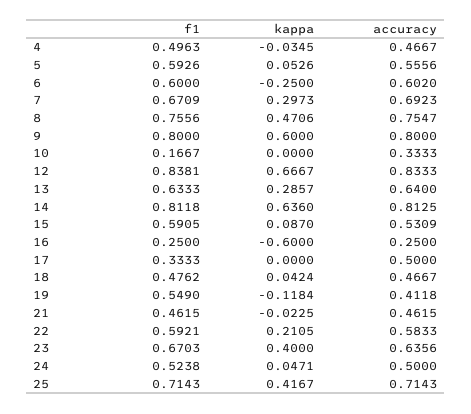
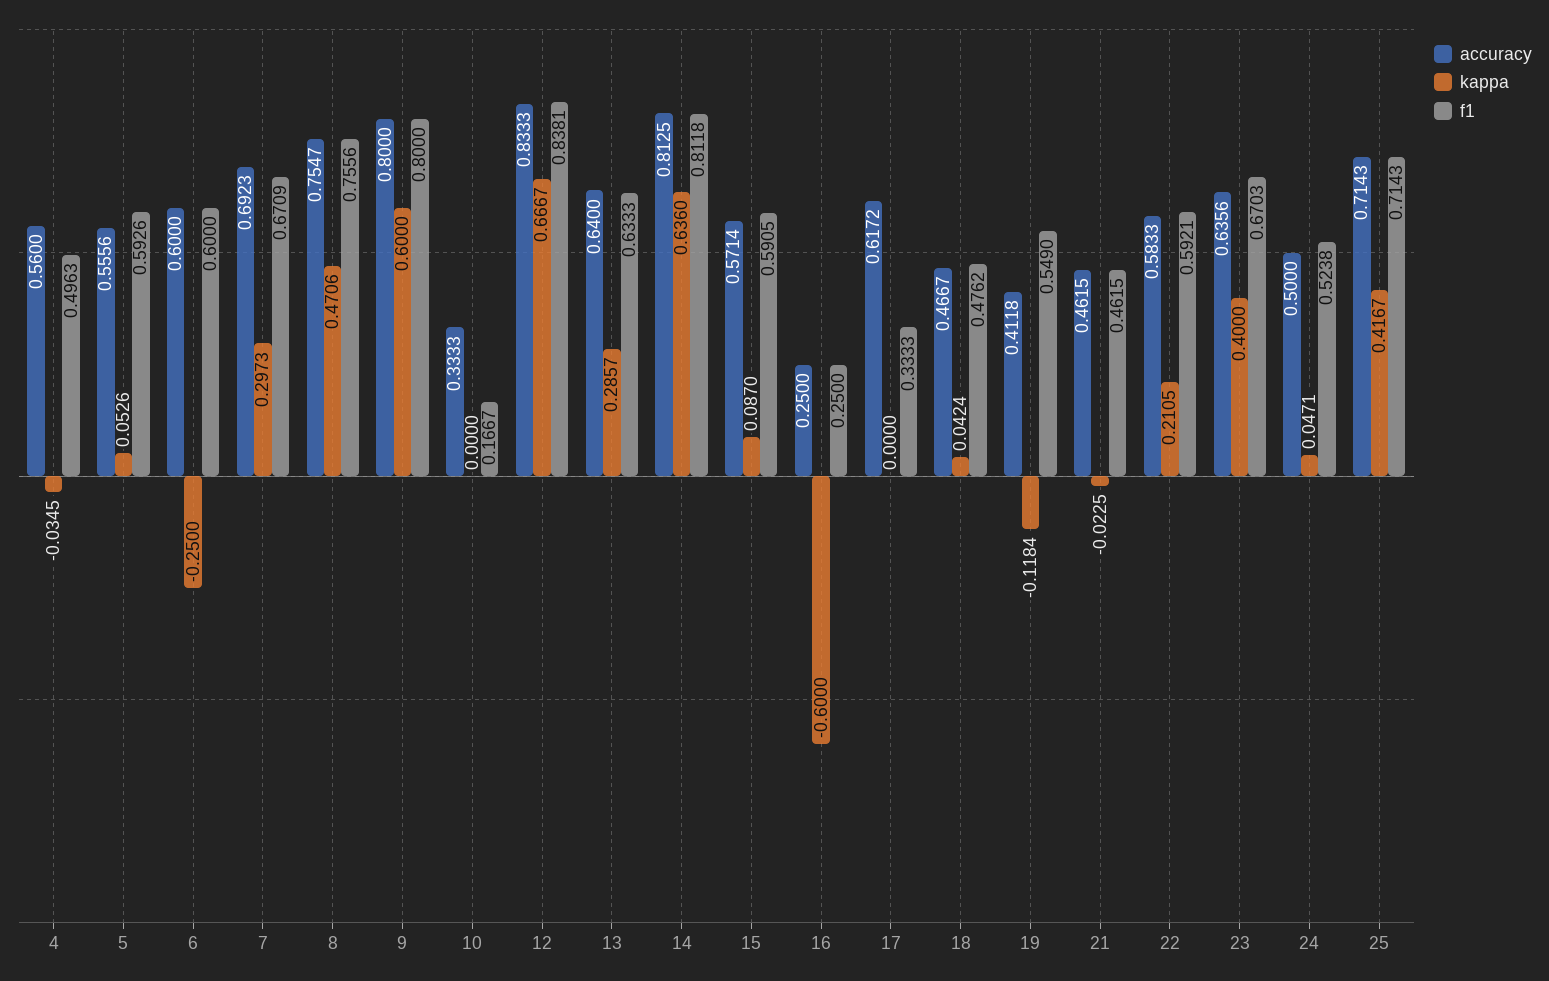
accuracy, 4: 0.4667 -> 0.56
accuracy, 6: 0.602 -> 0.6
accuracy, 15: 0.5309 -> 0.5714
accuracy, 17: 0.5 -> 0.6172

